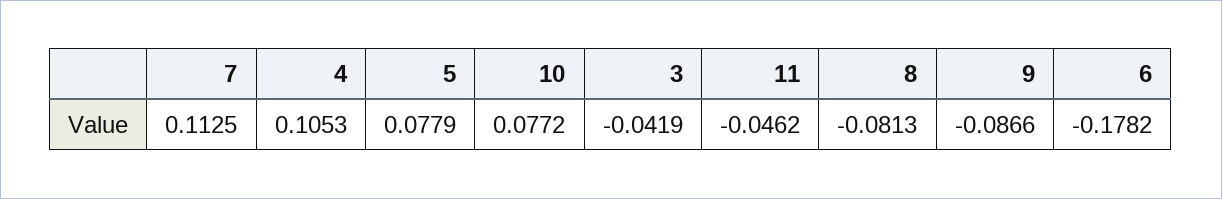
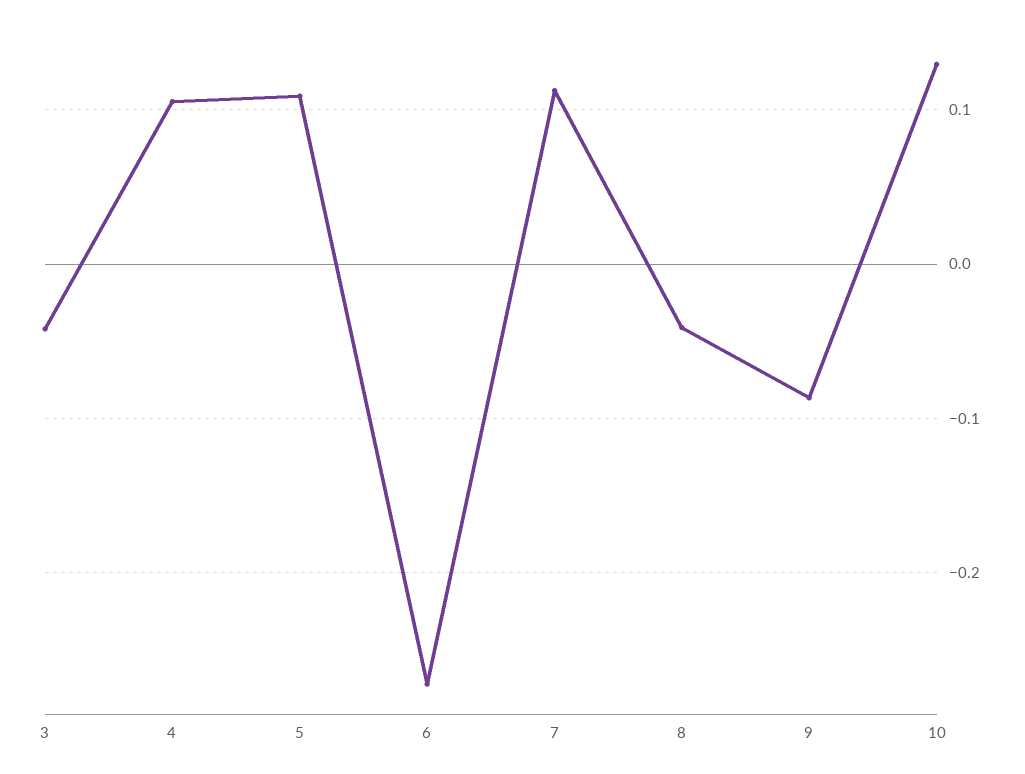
5: 0.0779 -> 0.11
10: 0.0772 -> 0.13
11: -0.0462 -> none
8: -0.0813 -> -0.04
6: -0.1782 -> -0.27

